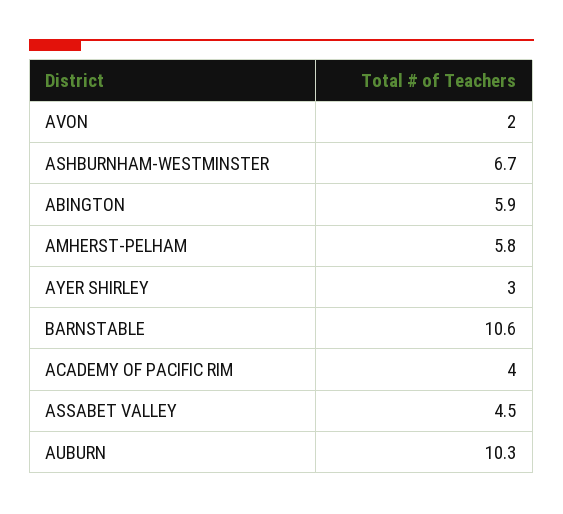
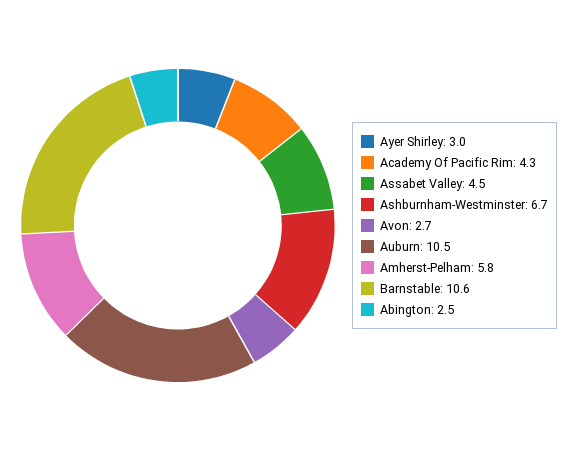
AVON: 2 -> 2.7
ABINGTON: 5.9 -> 2.5
ACADEMY OF PACIFIC RIM: 4 -> 4.3
AUBURN: 10.3 -> 10.5

